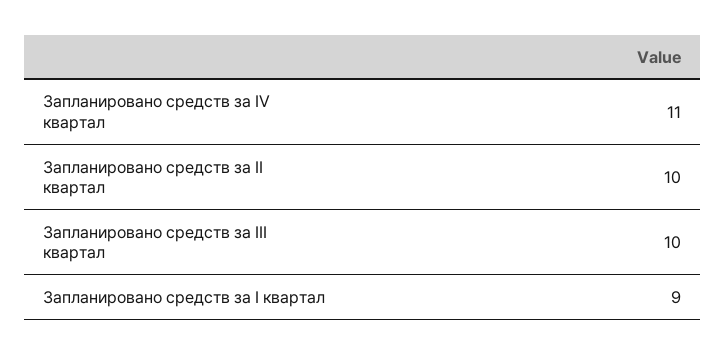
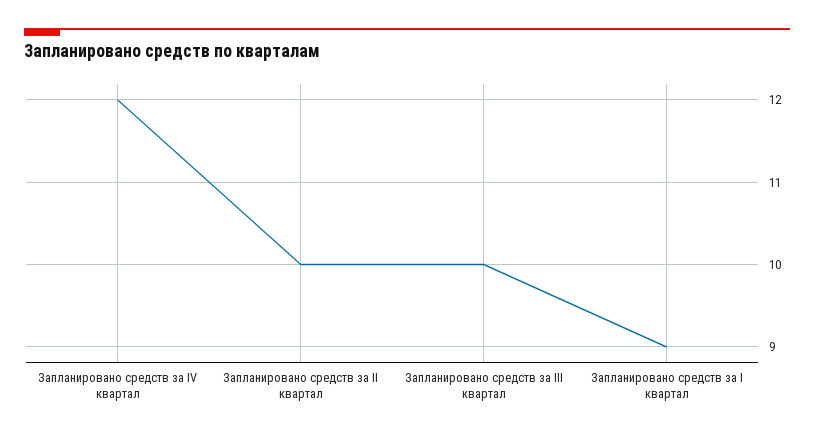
Запланировано средств за IV квартал: 11 -> 12

